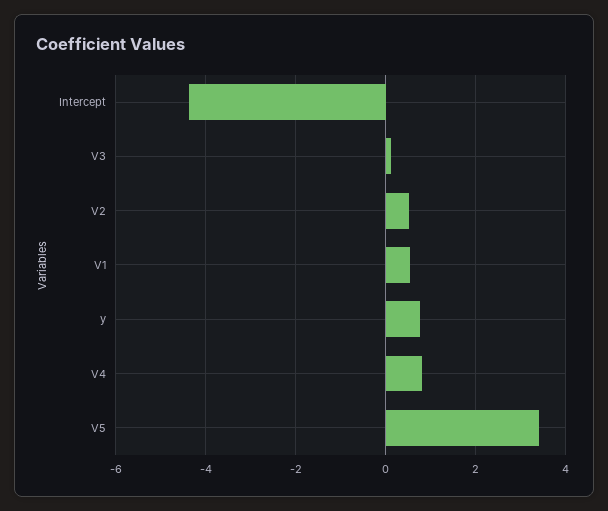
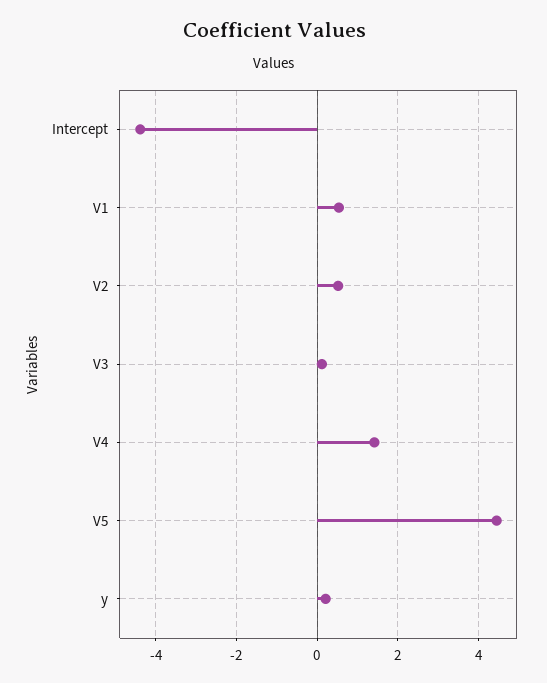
y: 0.8 -> 0.2
V4: 0.8 -> 1.4
V5: 3.4 -> 4.4

